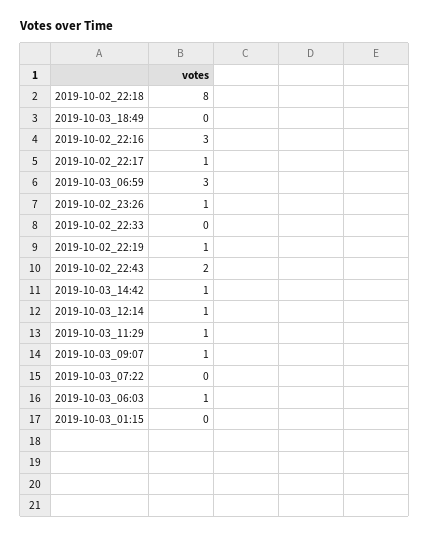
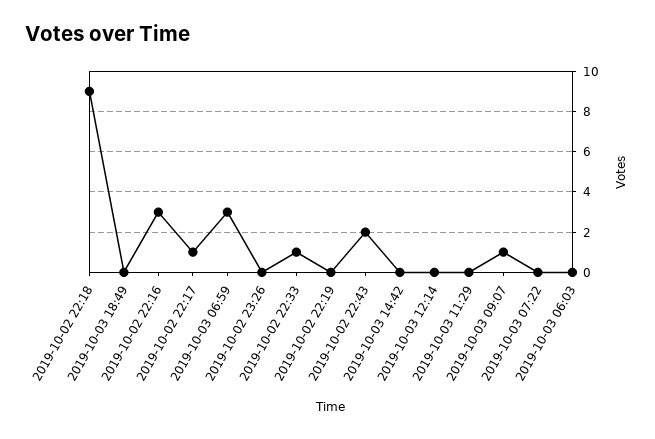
2019-10-02_22:18: 8 -> 9
2019-10-02_23:26: 1 -> 0
2019-10-02_22:33: 0 -> 1
2019-10-02_22:19: 1 -> 0
2019-10-03_14:42: 1 -> 0
2019-10-03_12:14: 1 -> 0
2019-10-03_11:29: 1 -> 0
2019-10-03_06:03: 1 -> 0
2019-10-03_01:15: 0 -> none

